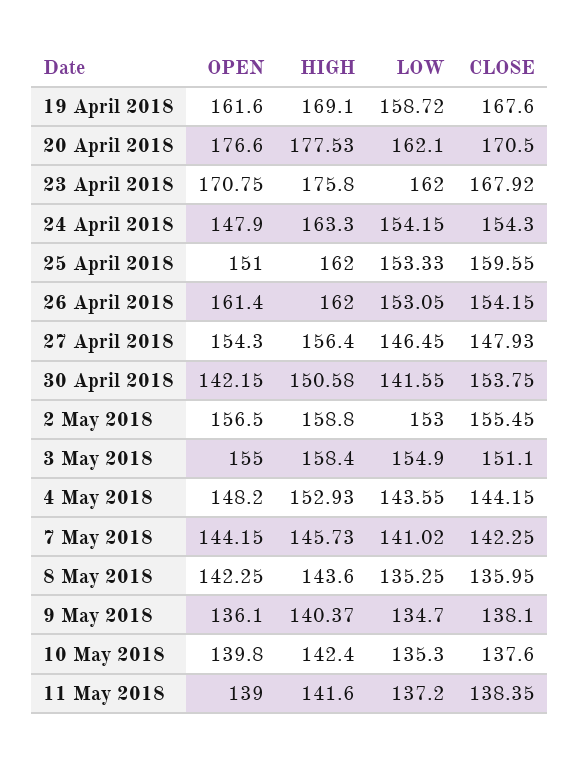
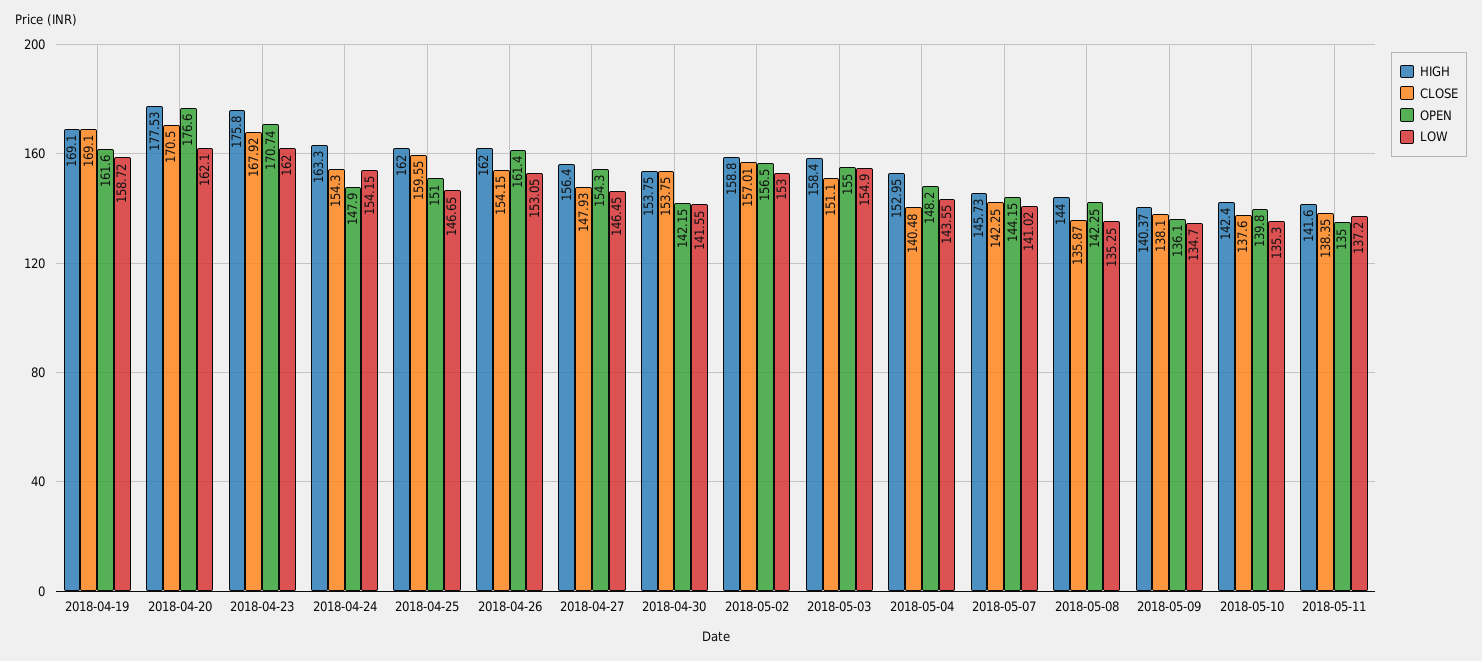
CLOSE, 19 April 2018: 167.6 -> 169.1
OPEN, 23 April 2018: 170.75 -> 170.74
LOW, 25 April 2018: 153.33 -> 146.65
HIGH, 30 April 2018: 150.58 -> 153.75
CLOSE, 2 May 2018: 155.45 -> 157.01
HIGH, 4 May 2018: 152.93 -> 152.95
CLOSE, 4 May 2018: 144.15 -> 140.48
HIGH, 8 May 2018: 143.6 -> 144
CLOSE, 8 May 2018: 135.95 -> 135.87
OPEN, 11 May 2018: 139 -> 135

